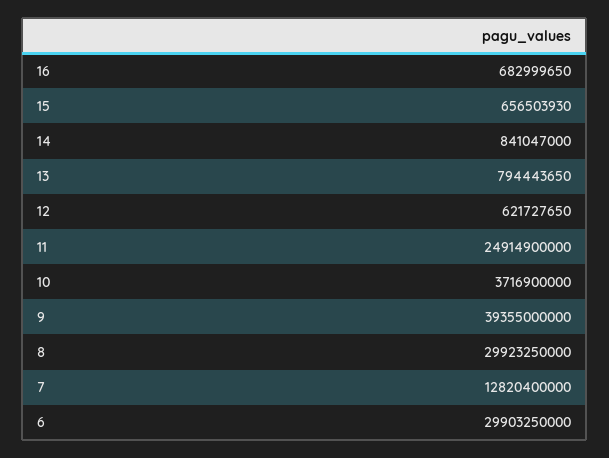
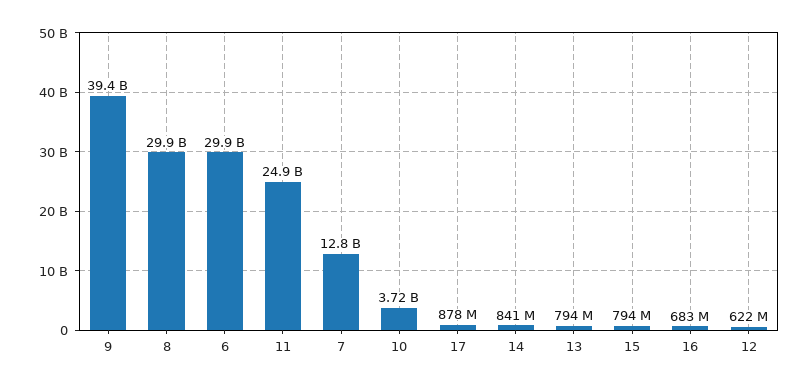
15: 656503930 -> 794000000
17: none -> 878000000

